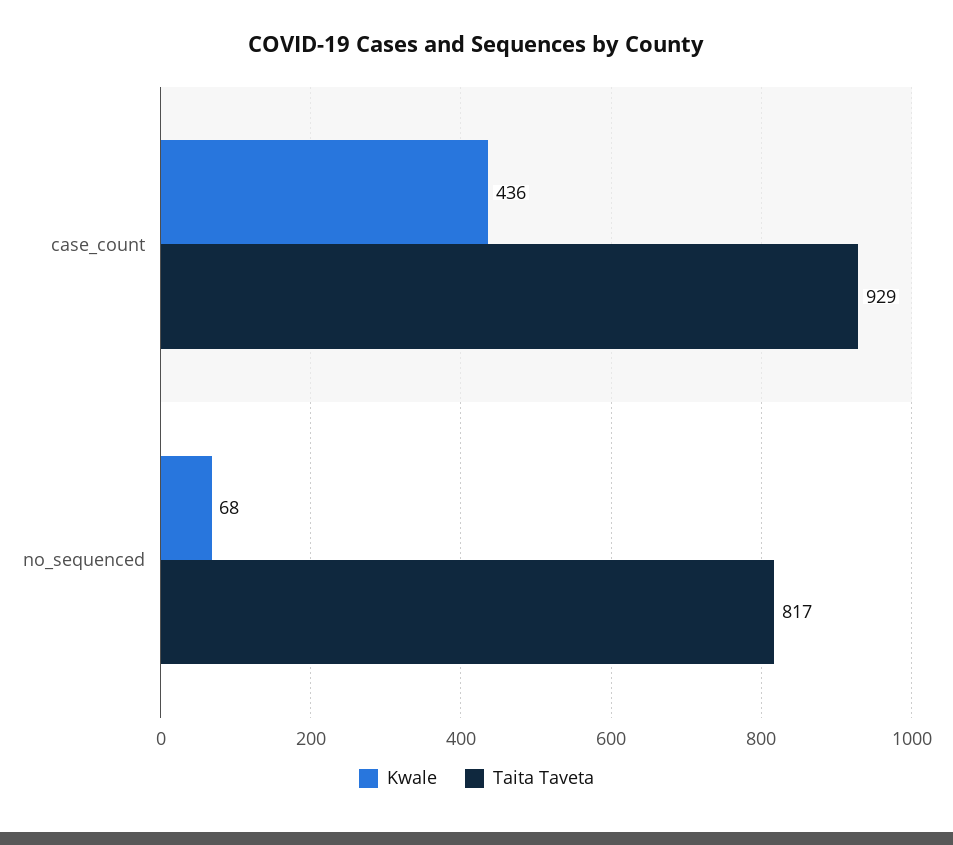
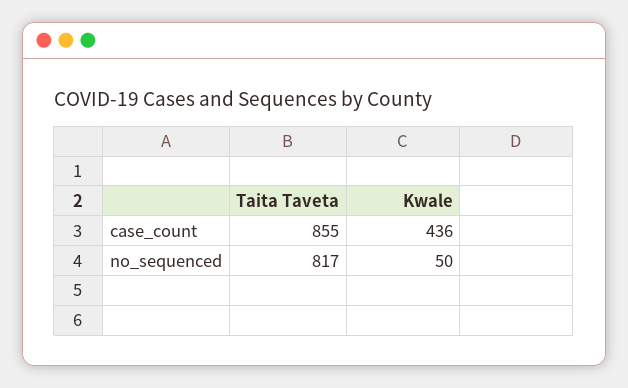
Taita Taveta, case_count: 929 -> 855
Kwale, no_sequenced: 68 -> 50

